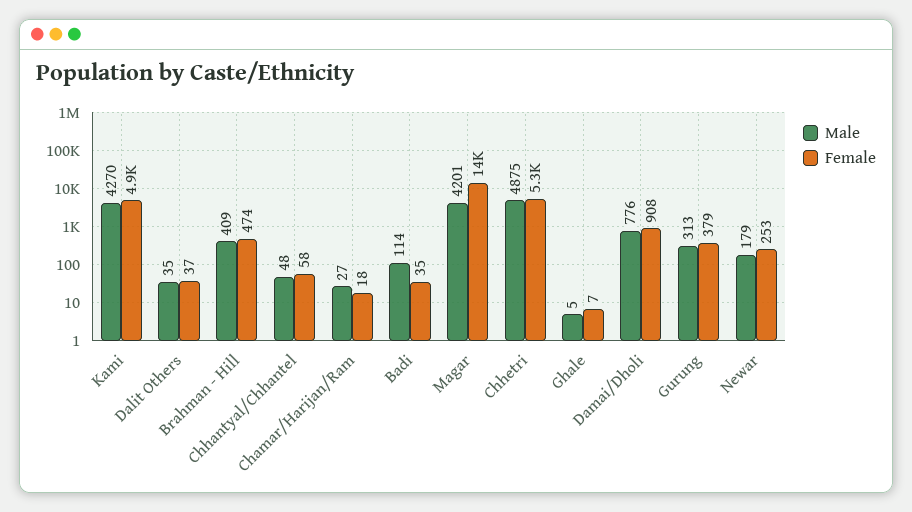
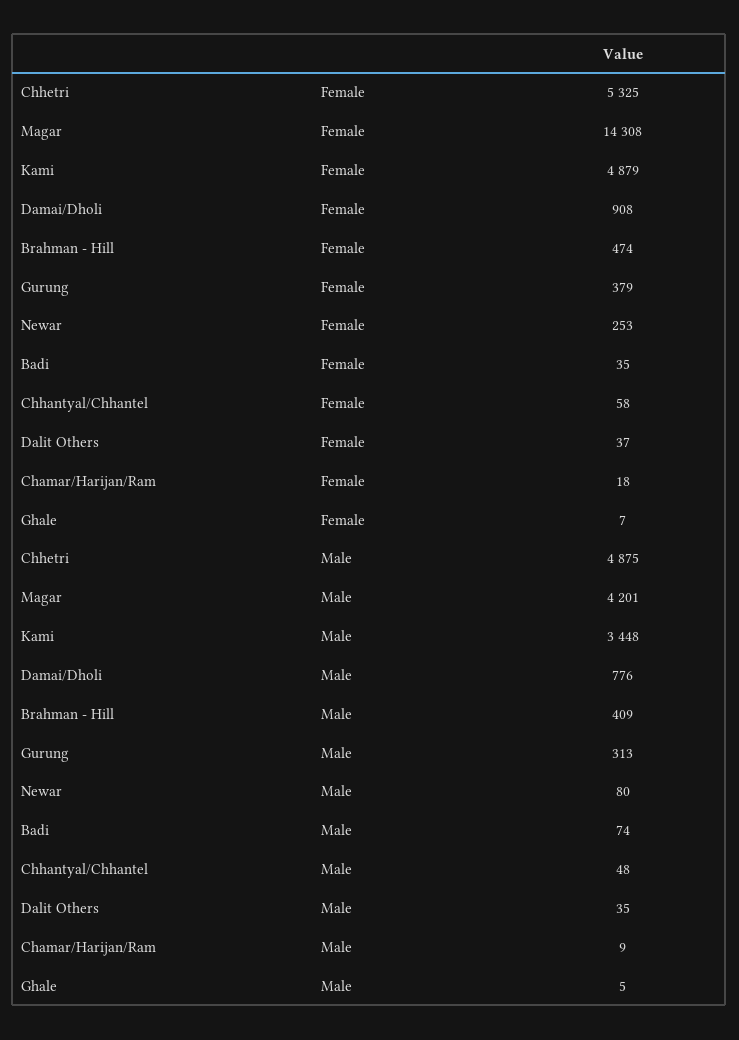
Male, Kami: 4270 -> 3448
Male, Chamar/Harijan/Ram: 27 -> 9
Male, Badi: 114 -> 74
Male, Newar: 179 -> 80

